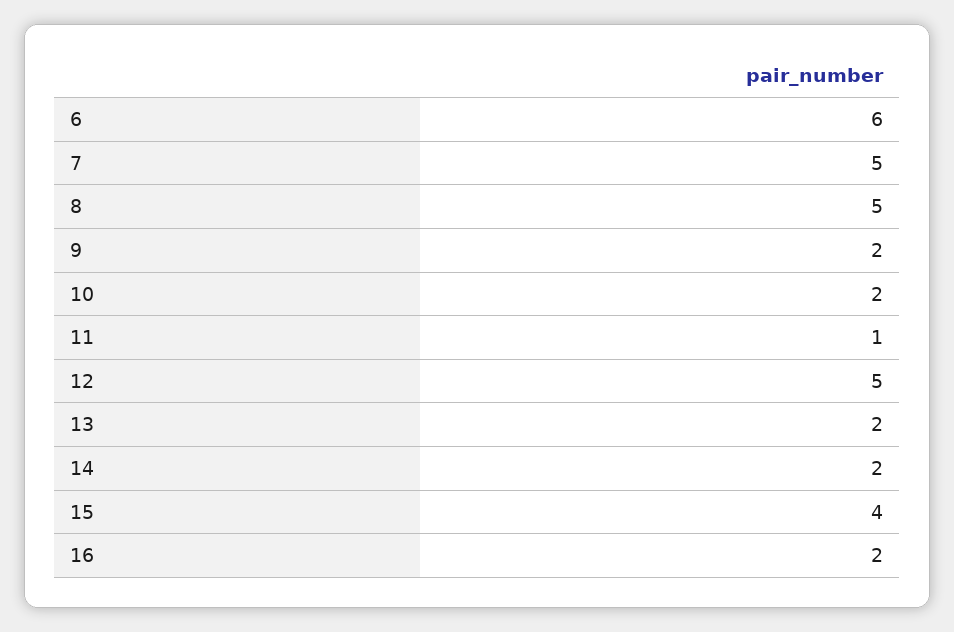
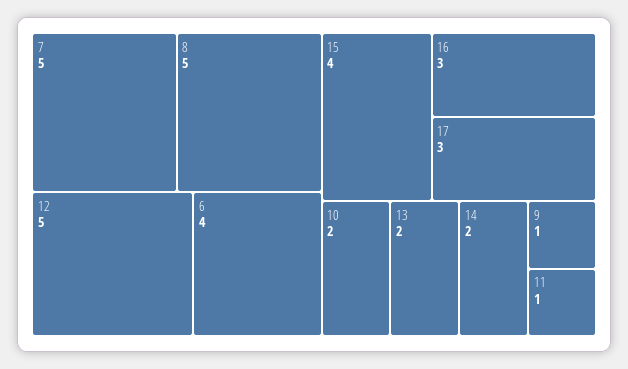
6: 6 -> 4
9: 2 -> 1
16: 2 -> 3
17: none -> 3

